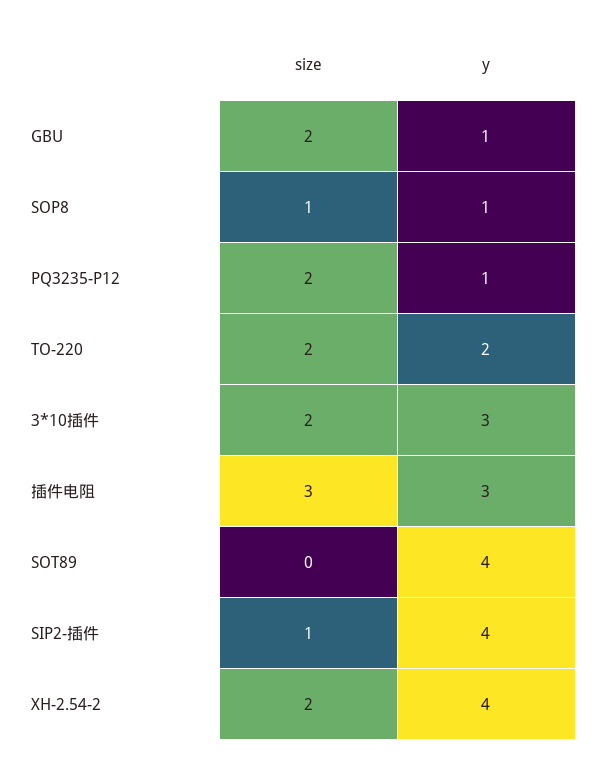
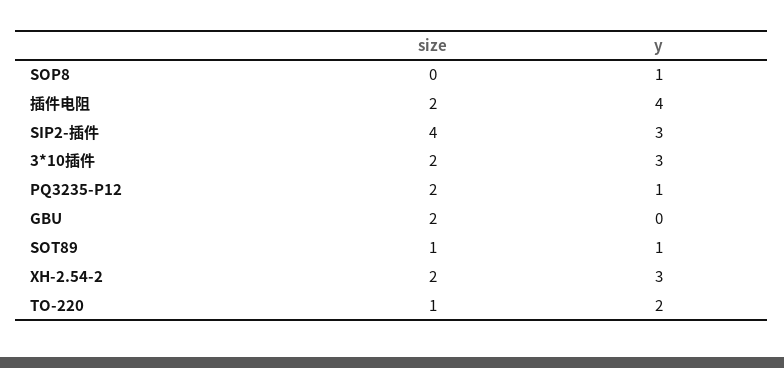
y, GBU: 1 -> 0
size, SOP8: 1 -> 0
size, TO-220: 2 -> 1
size, 插件电阻: 3 -> 2
y, 插件电阻: 3 -> 4
size, SOT89: 0 -> 1
y, SOT89: 4 -> 1
size, SIP2-插件: 1 -> 4
y, SIP2-插件: 4 -> 3
y, XH-2.54-2: 4 -> 3

